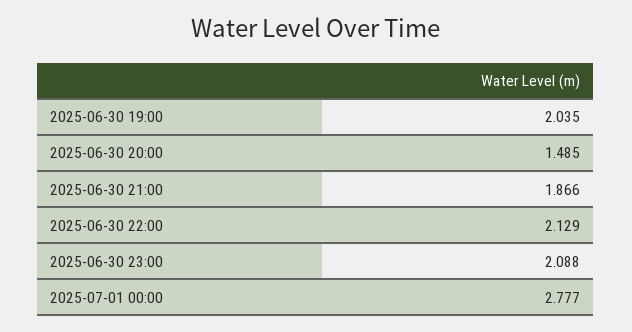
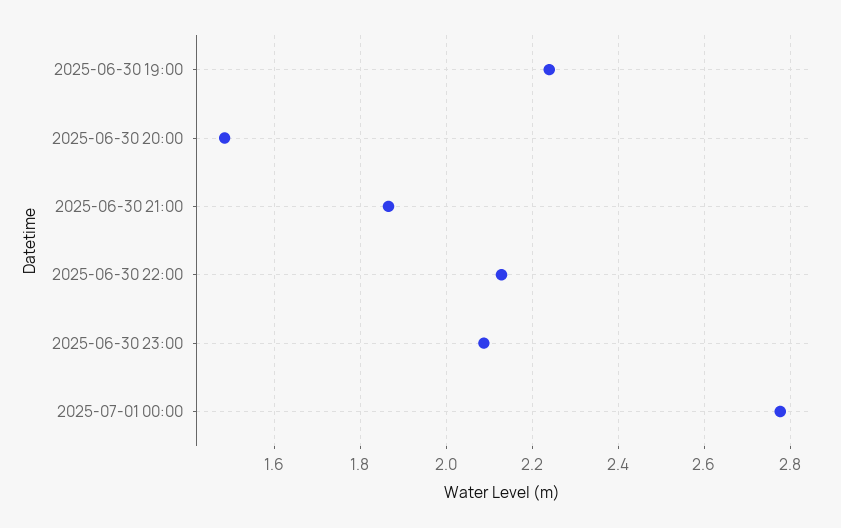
2025-06-30 19:00: 2.035 -> 2.24

